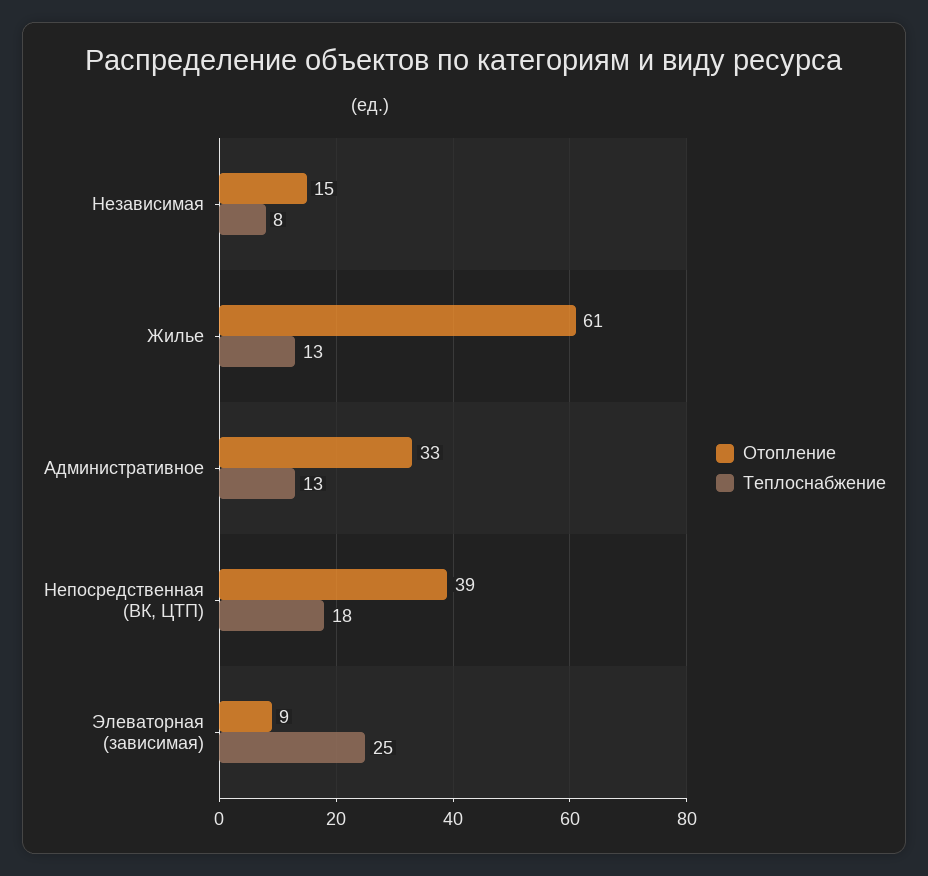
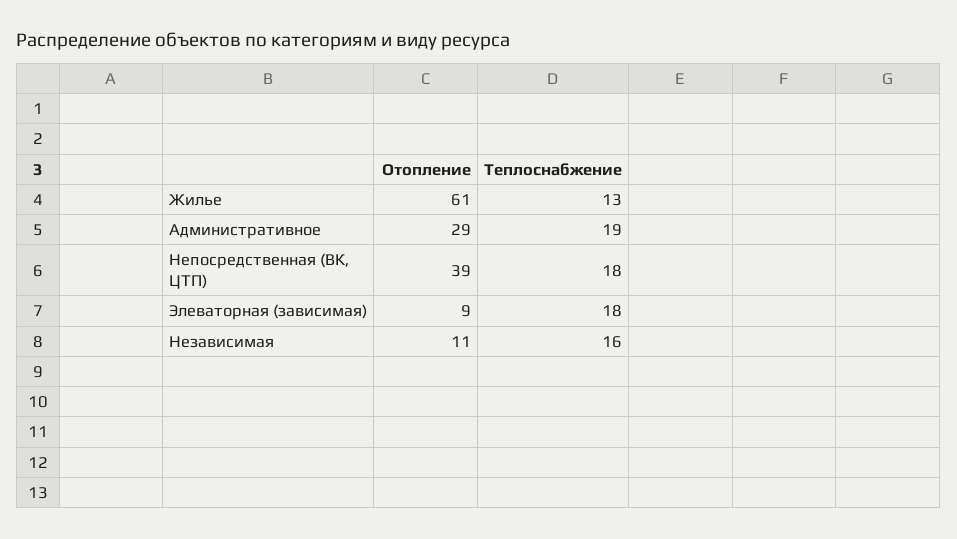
Отопление, Независимая: 15 -> 11
Теплоснабжение, Независимая: 8 -> 16
Отопление, Административное: 33 -> 29
Теплоснабжение, Административное: 13 -> 19
Теплоснабжение, Элеваторная (зависимая): 25 -> 18

